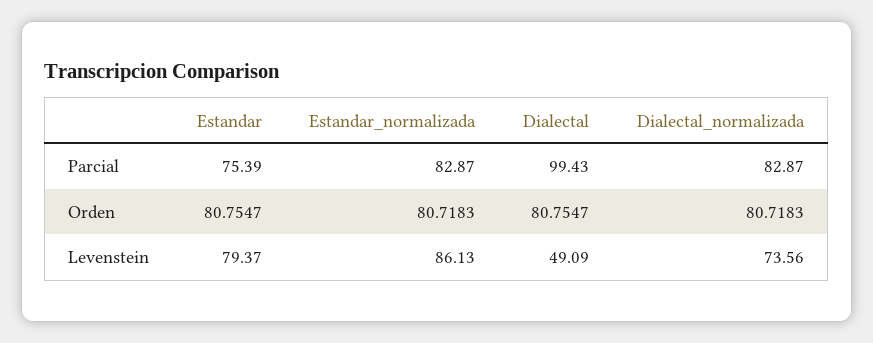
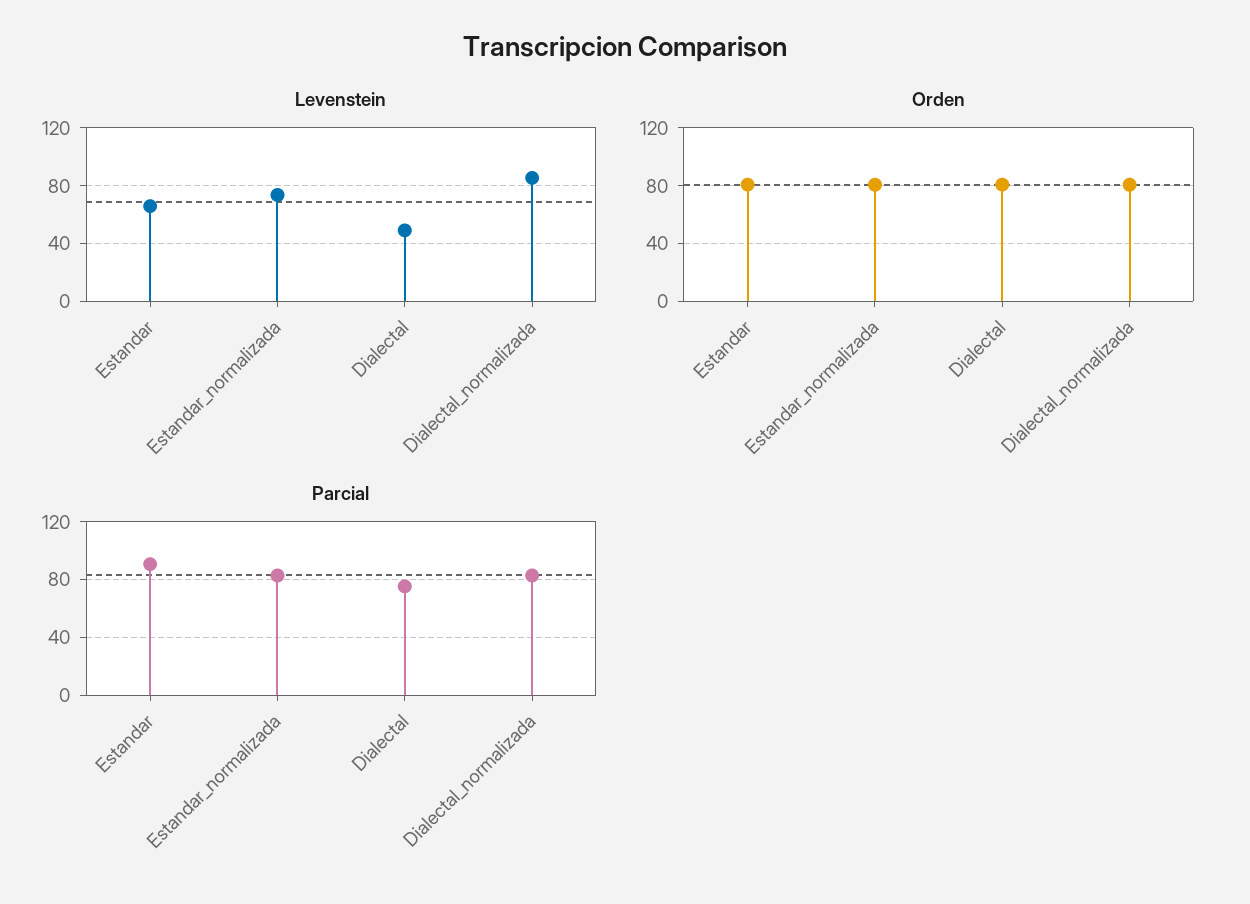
Parcial, Estandar: 75.39 -> 90
Parcial, Dialectal: 99.43 -> 75
Levenstein, Estandar: 79.37 -> 65
Levenstein, Estandar_normalizada: 86.13 -> 75
Levenstein, Dialectal_normalizada: 73.56 -> 85

